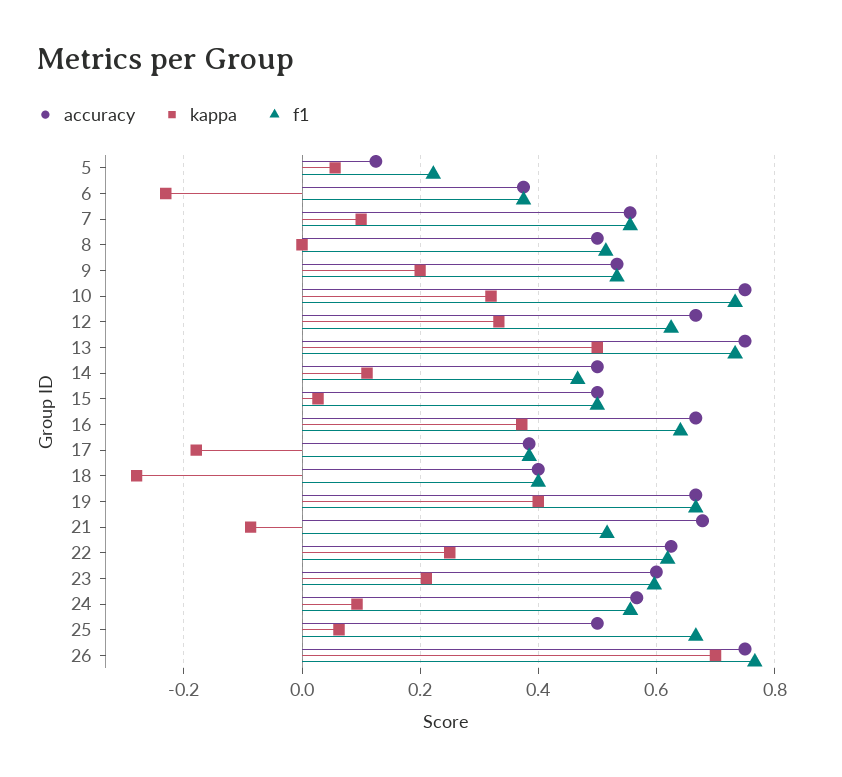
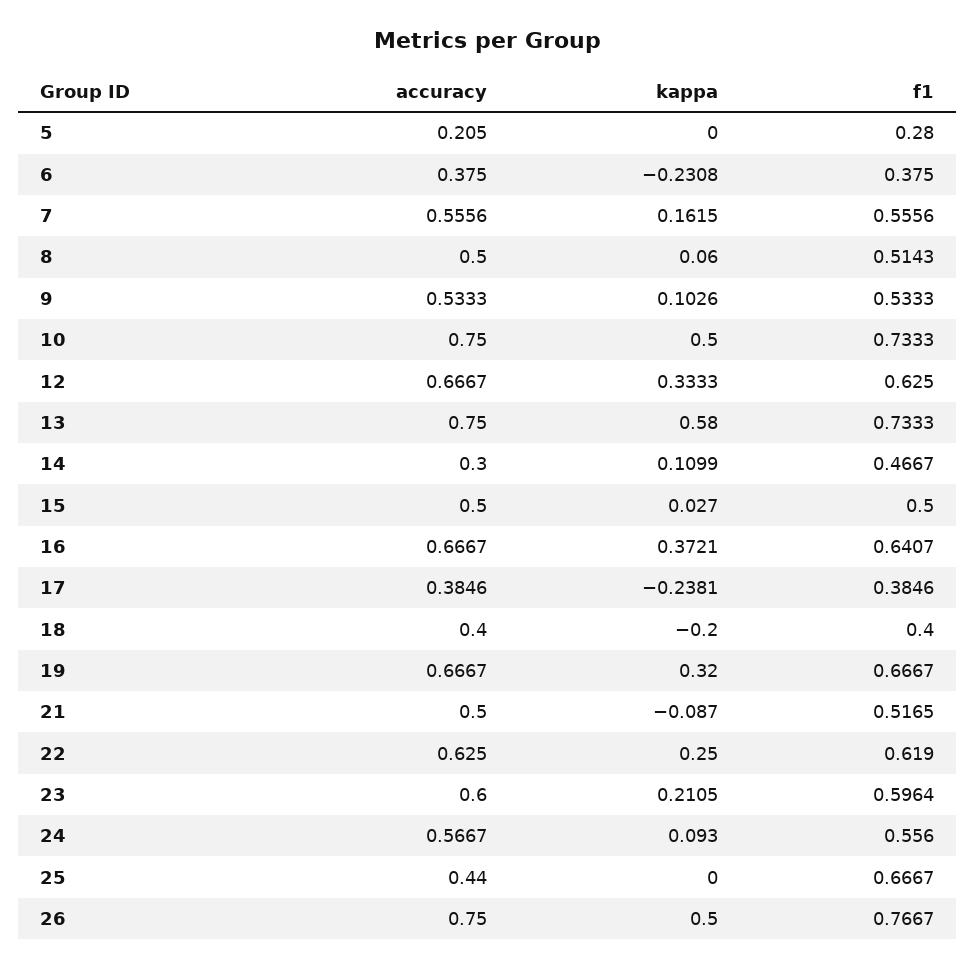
accuracy, 5: 0.12 -> 0.205
kappa, 5: 0.06 -> 0
f1, 5: 0.22 -> 0.28
kappa, 7: 0.1 -> 0.1615
kappa, 8: 0 -> 0.06
kappa, 9: 0.2 -> 0.1026
kappa, 10: 0.32 -> 0.5
kappa, 13: 0.5 -> 0.58
accuracy, 14: 0.5 -> 0.3
kappa, 17: -0.18 -> -0.2381
kappa, 18: -0.28 -> -0.2
kappa, 19: 0.4 -> 0.32
accuracy, 21: 0.68 -> 0.5
accuracy, 25: 0.5 -> 0.44
kappa, 25: 0.06 -> 0
kappa, 26: 0.7 -> 0.5

